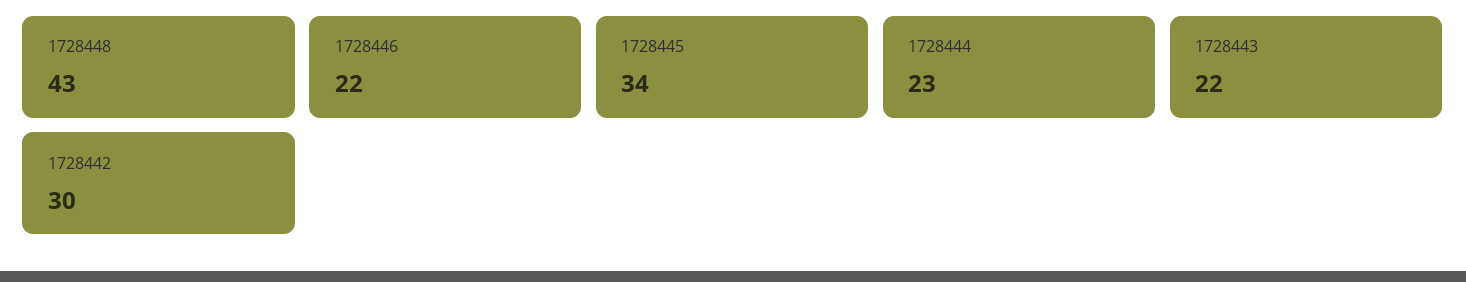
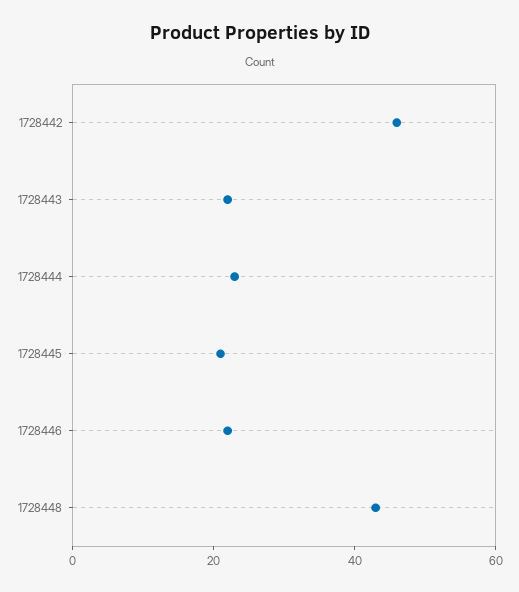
1728445: 34 -> 20
1728442: 30 -> 45

